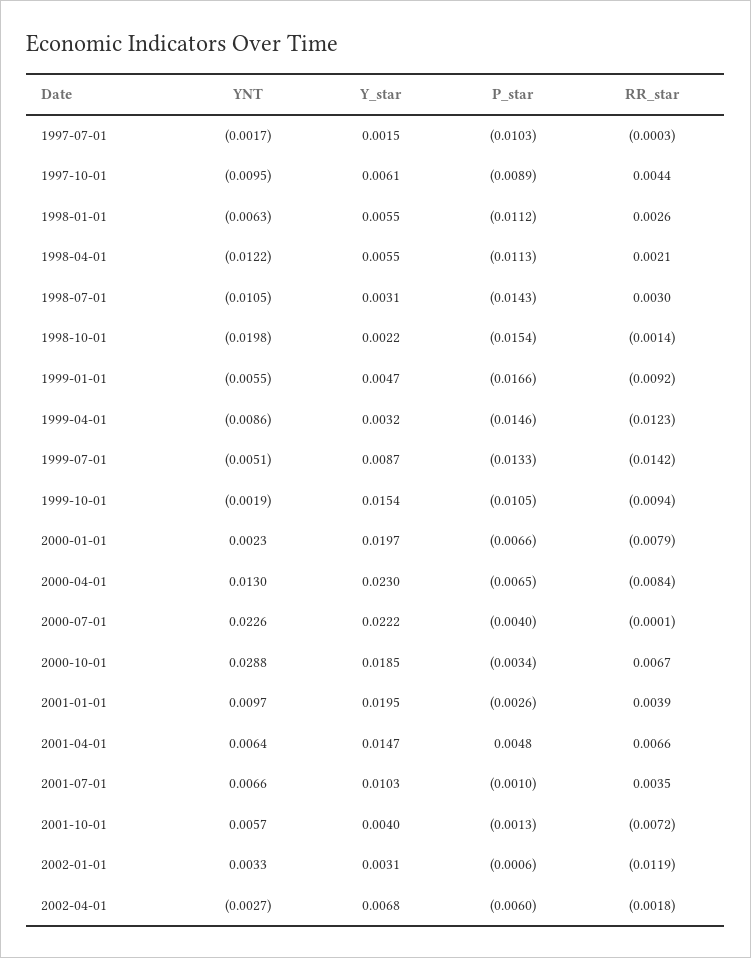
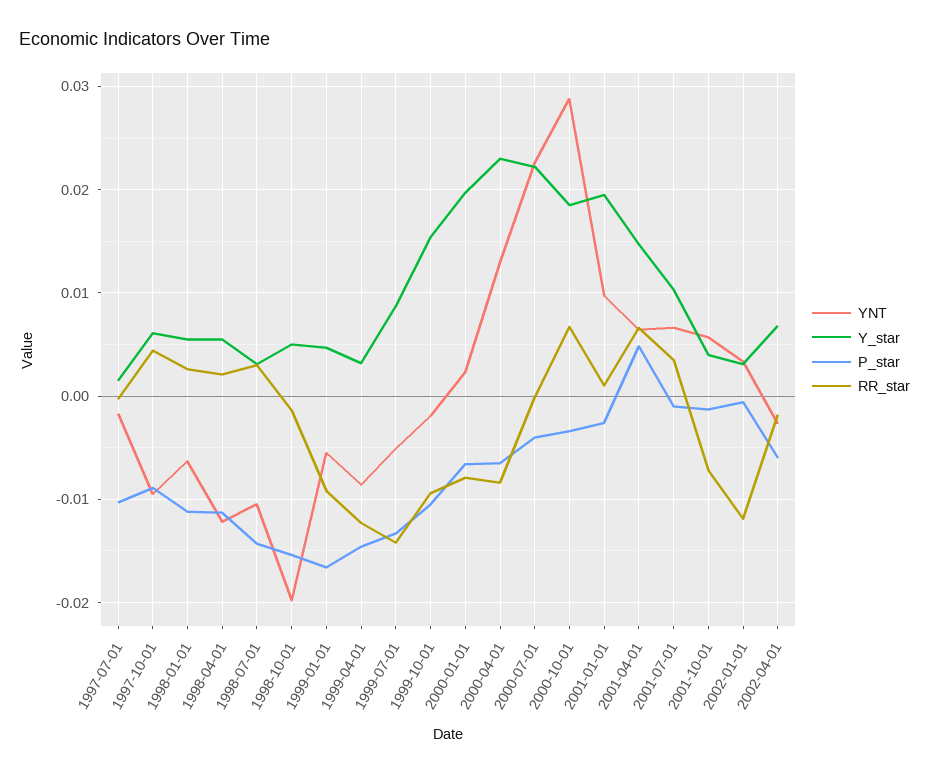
Y_star, 1998-10-01: 0.0022 -> 0.005
RR_star, 2001-01-01: 0.0039 -> 0.001

